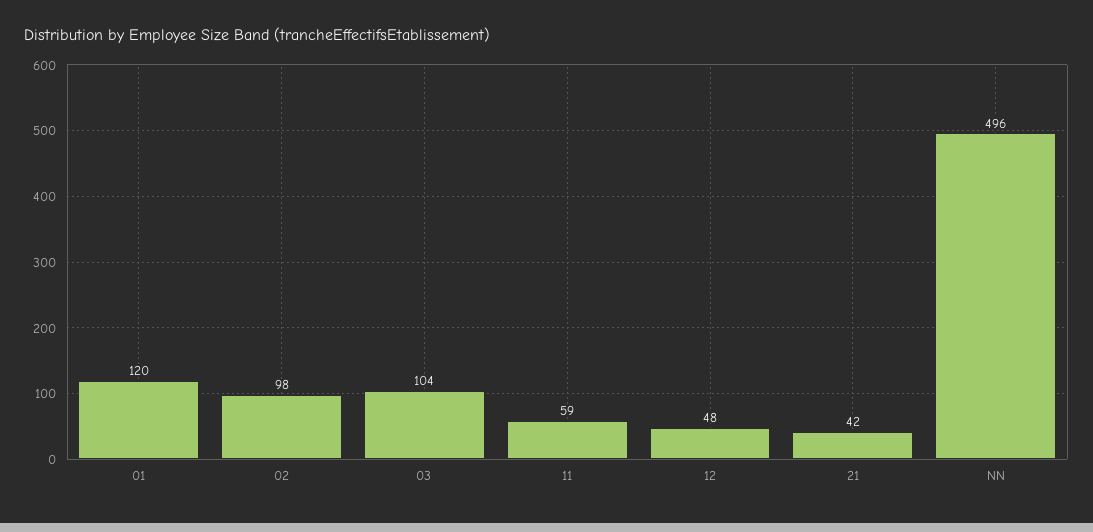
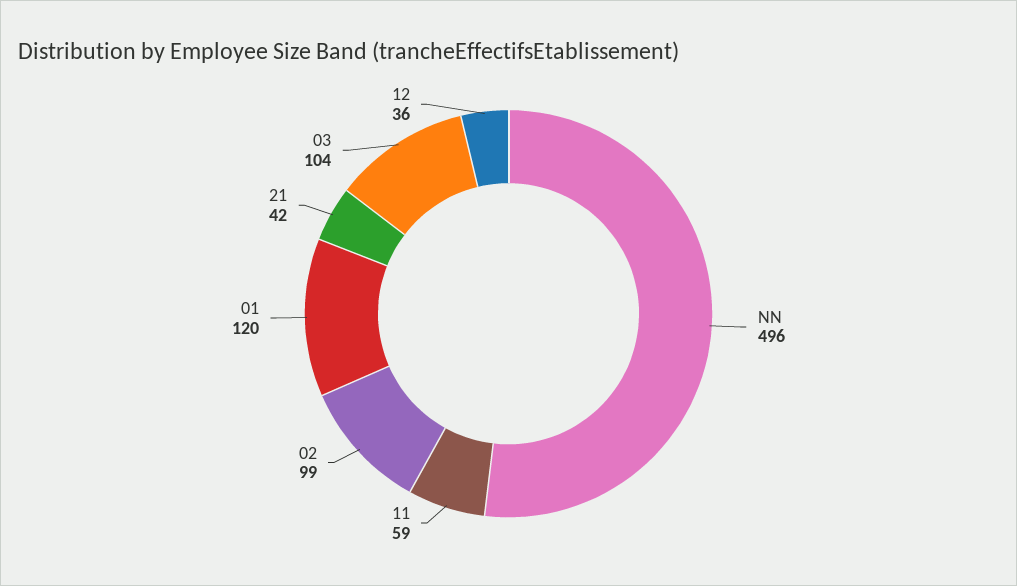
02: 98 -> 99
12: 48 -> 36

